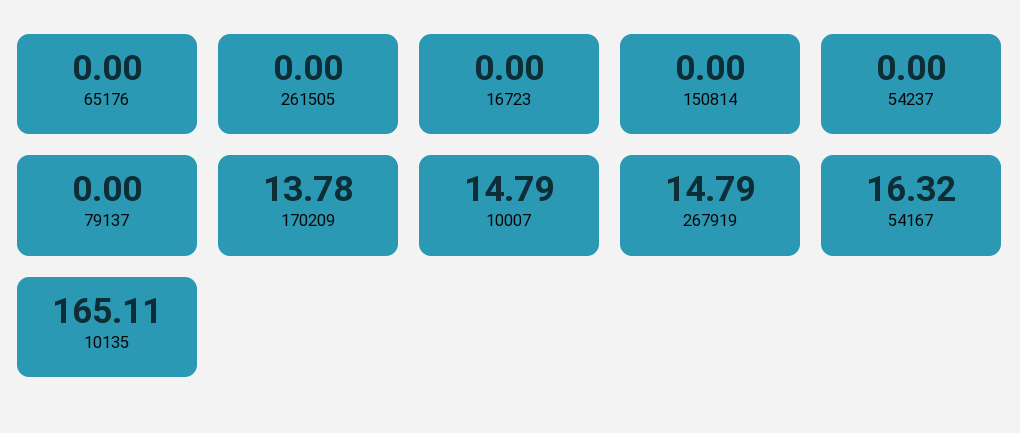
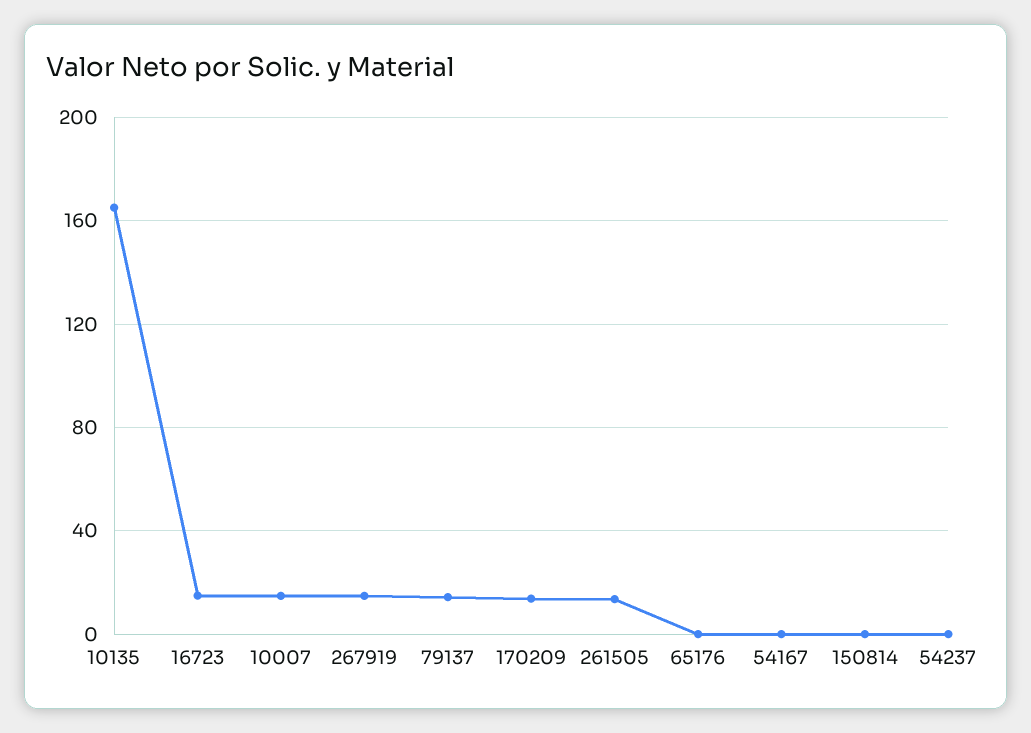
261505: 0 -> 15
16723: 0 -> 15
79137: 0 -> 15
54167: 16.32 -> 0

